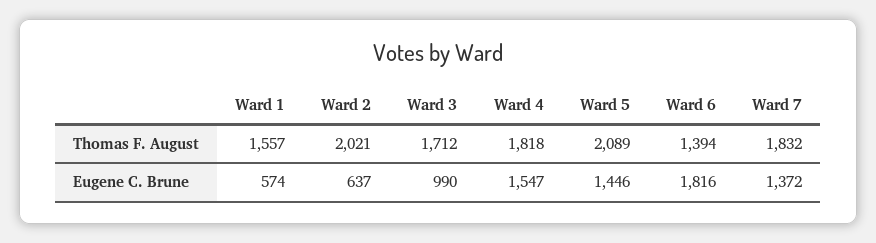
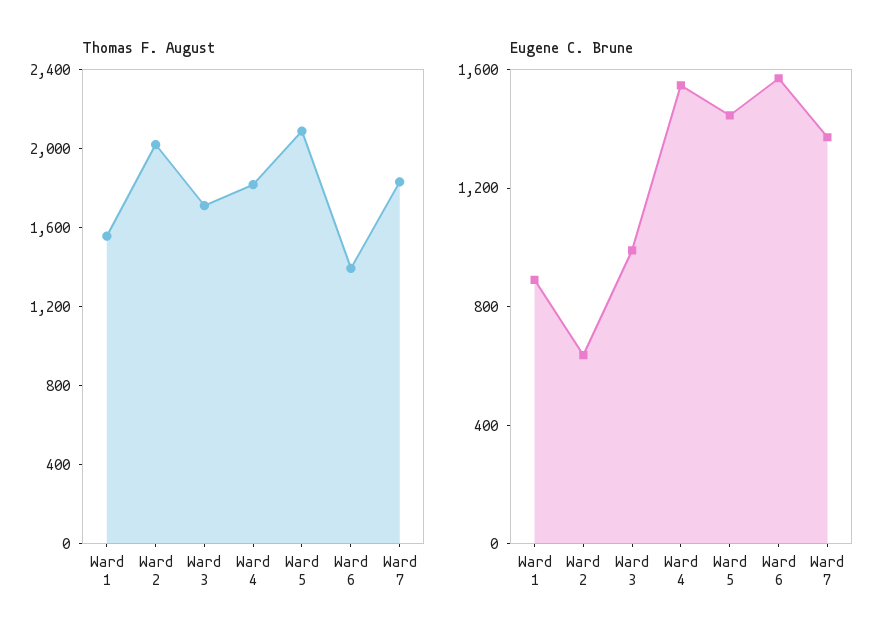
Eugene C. Brune, Ward 1: 574 -> 900
Eugene C. Brune, Ward 6: 1816 -> 1600

